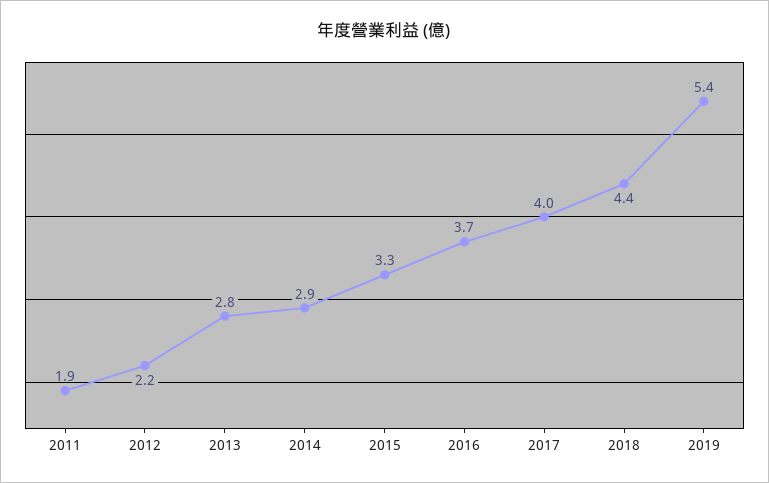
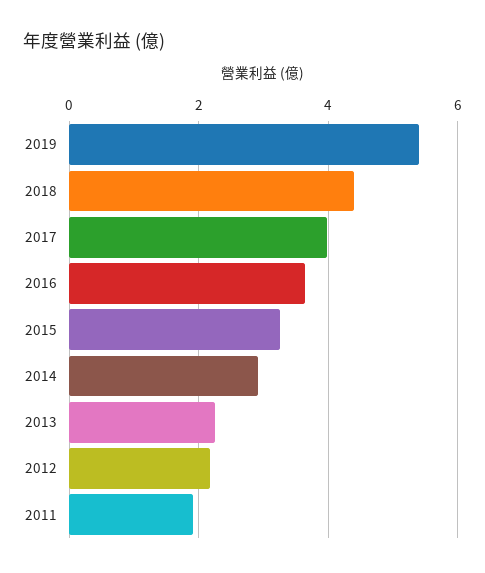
2013: 2.8 -> 2.2

